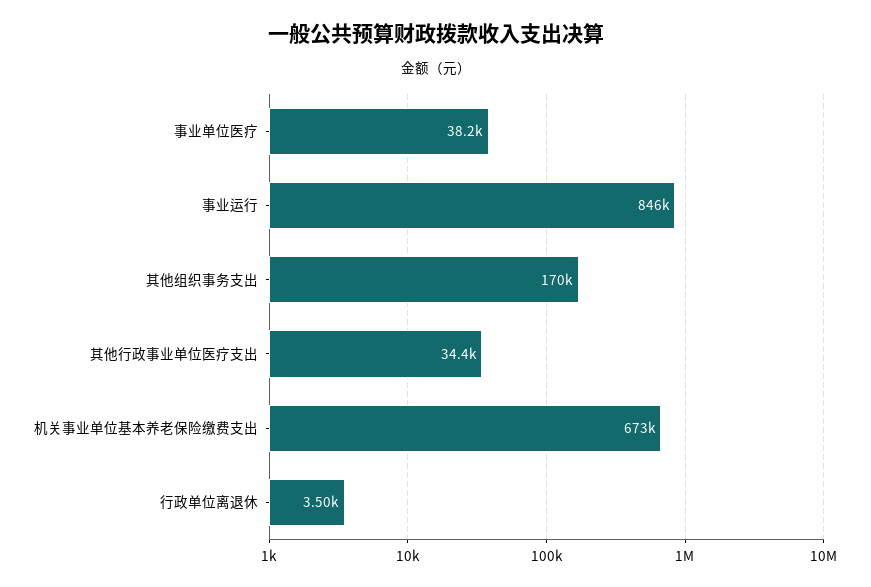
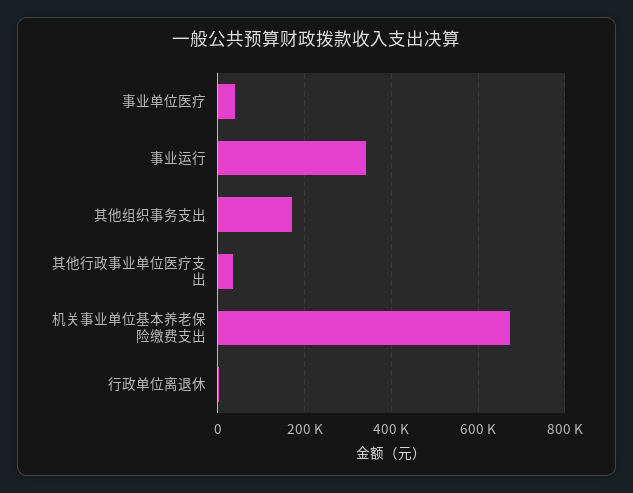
事业运行: 846000 -> 340000

